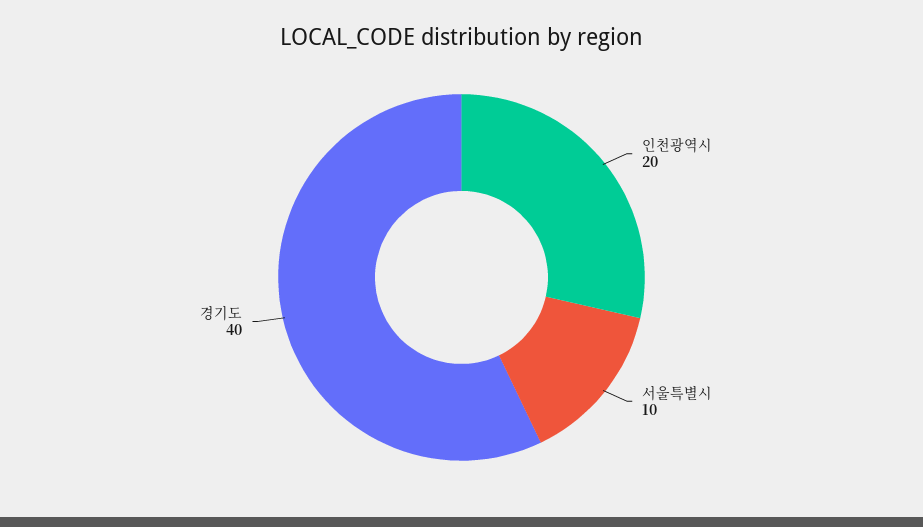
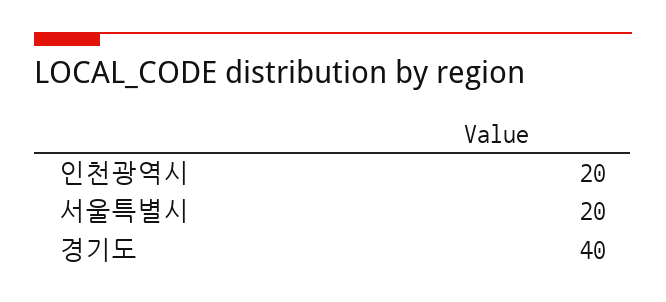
서울특별시: 10 -> 20

